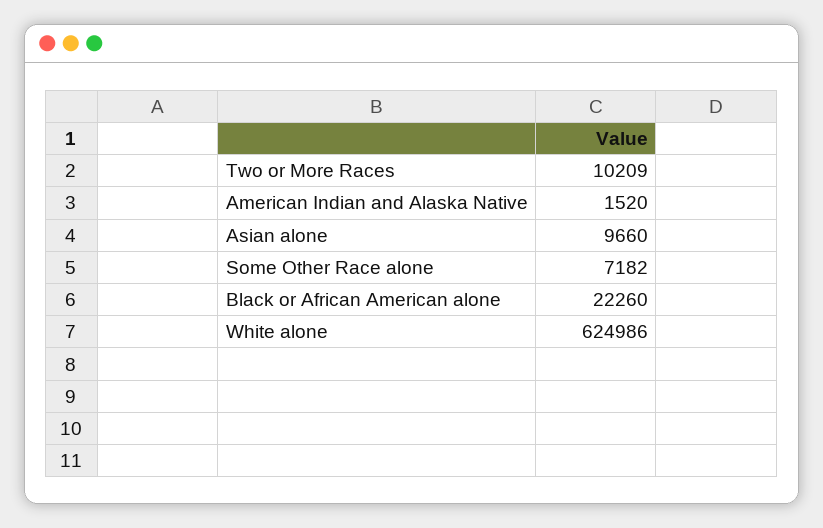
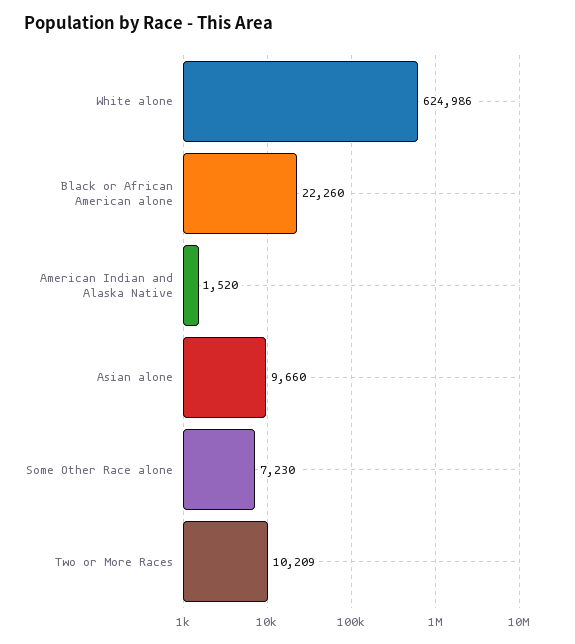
Some Other Race alone: 7182 -> 7230

